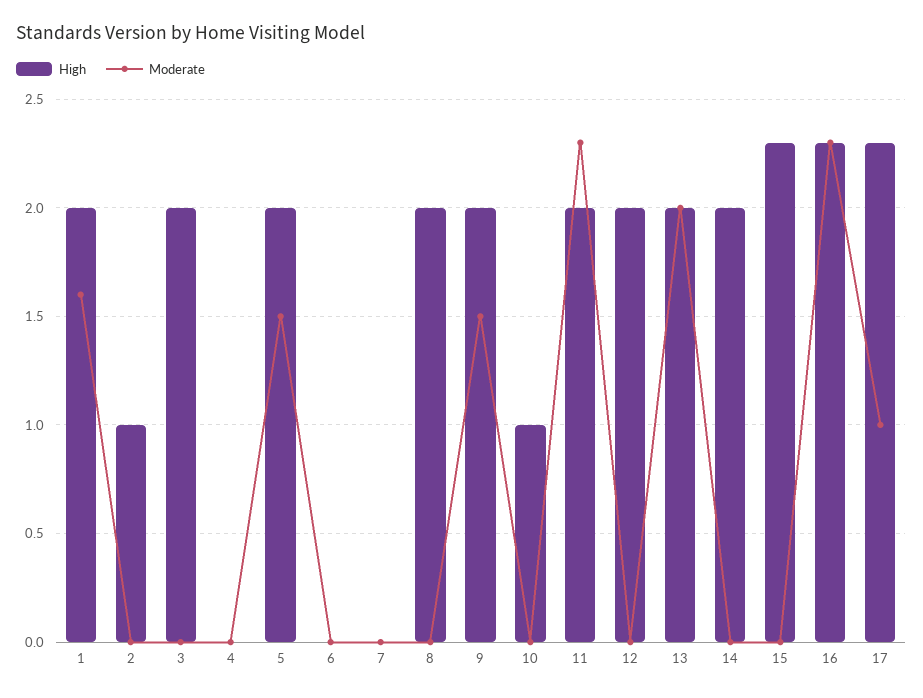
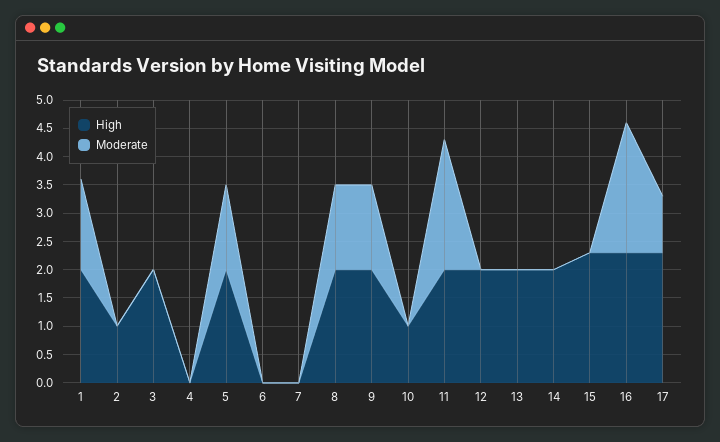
Moderate, 8: 0 -> 1.5
Moderate, 13: 2 -> 0

